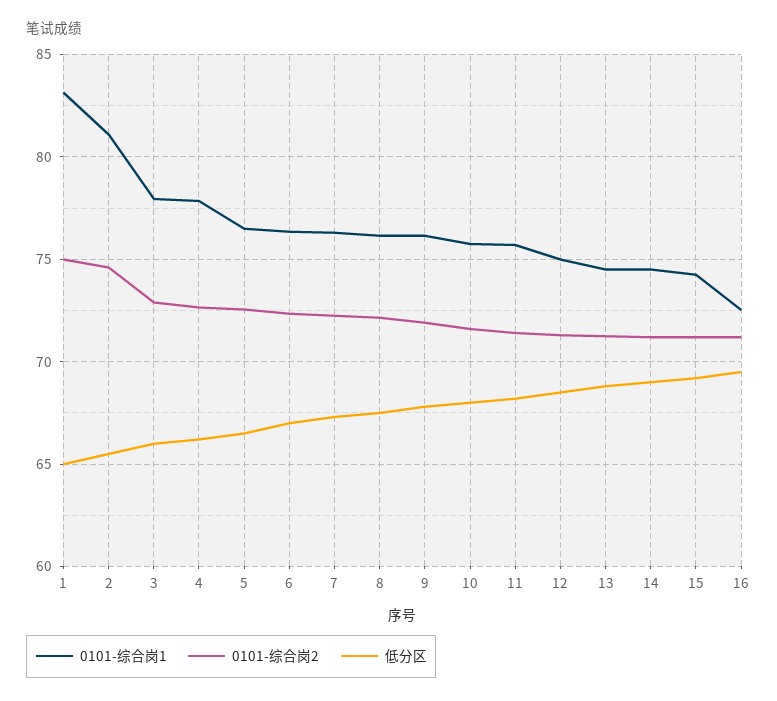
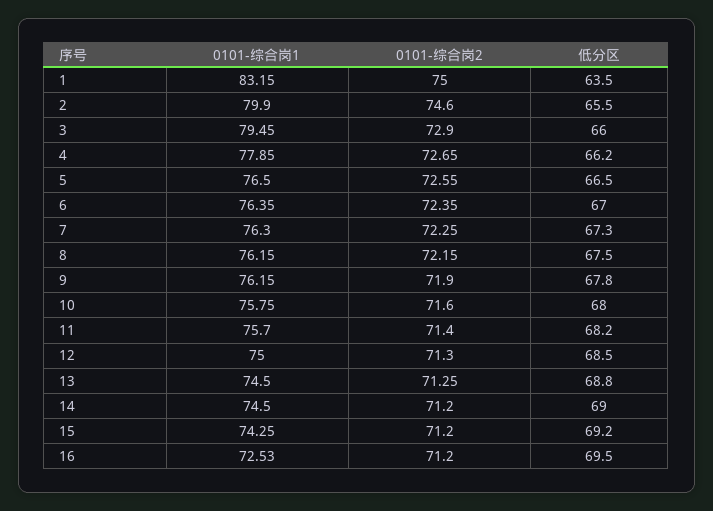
低分区, 1: 65 -> 63.5
0101-综合岗1, 2: 81 -> 79.9
0101-综合岗1, 3: 78 -> 79.45

